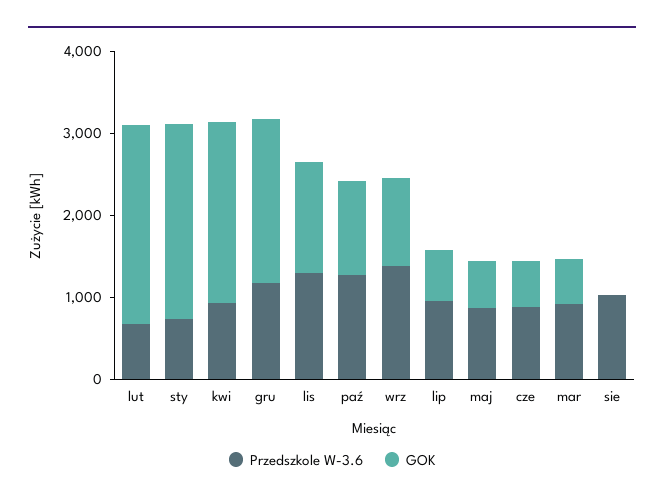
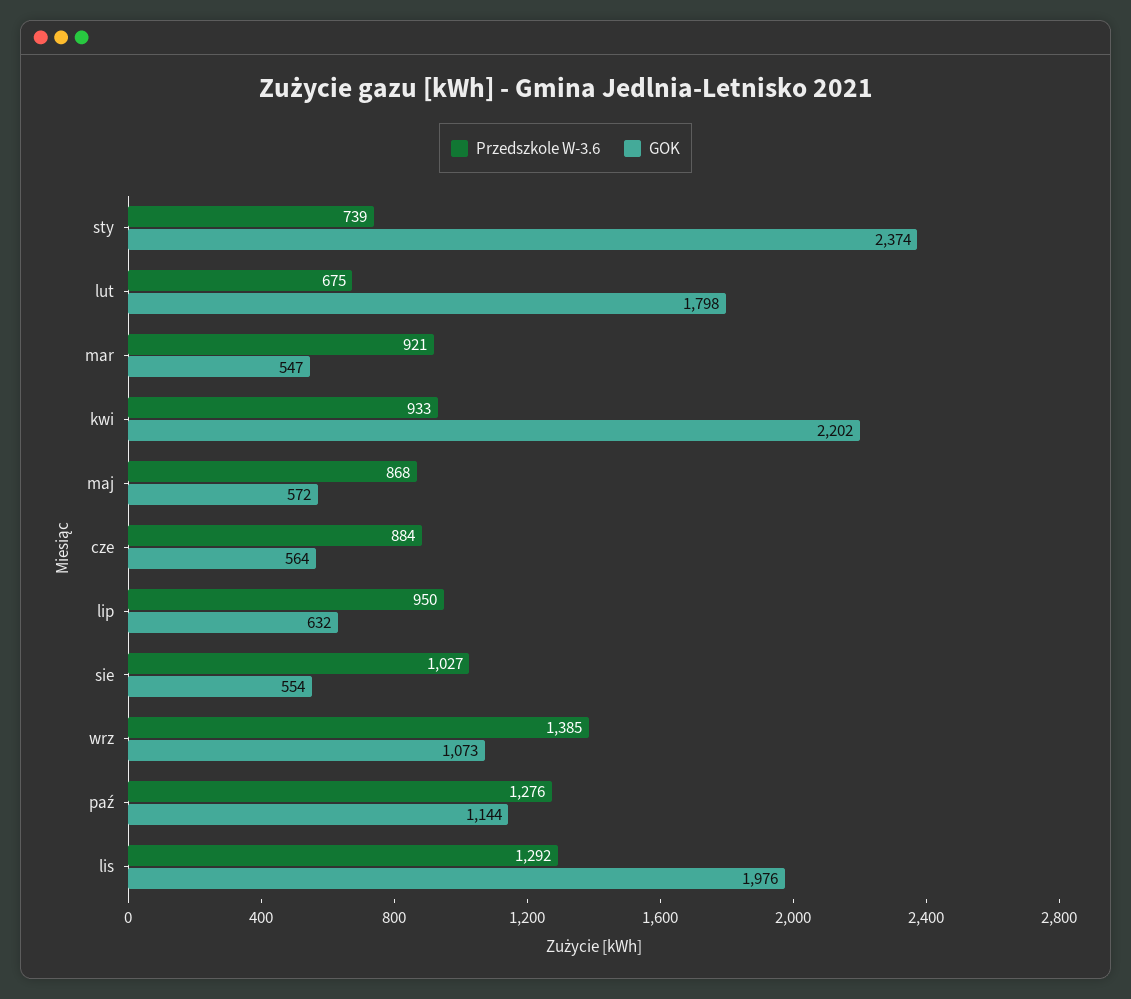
GOK, lut: 2400 -> 1798
Przedszkole W-3.6, gru: 1200 -> none
GOK, gru: 2000 -> none
GOK, lis: 1400 -> 1976
GOK, sie: 0 -> 554

